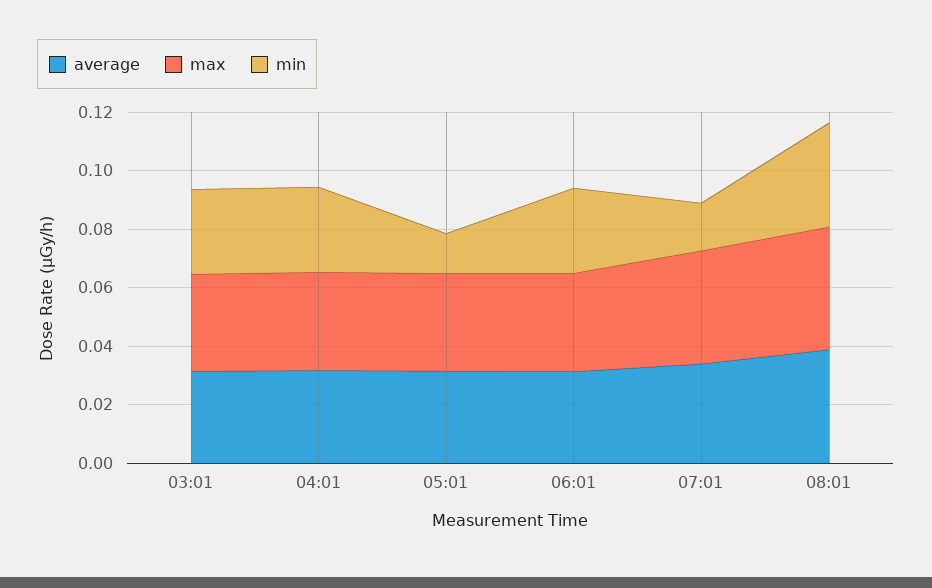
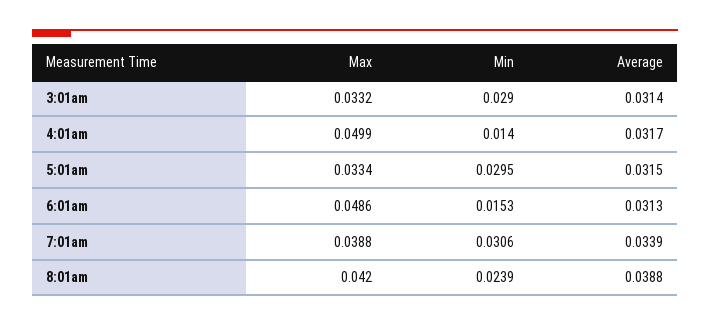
max, 04:01: 0.035 -> 0.0499
min, 04:01: 0.03 -> 0.014
min, 05:01: 0.015 -> 0.0295
max, 06:01: 0.035 -> 0.0486
min, 06:01: 0.03 -> 0.0153
min, 07:01: 0.015 -> 0.0306
min, 08:01: 0.035 -> 0.0239

